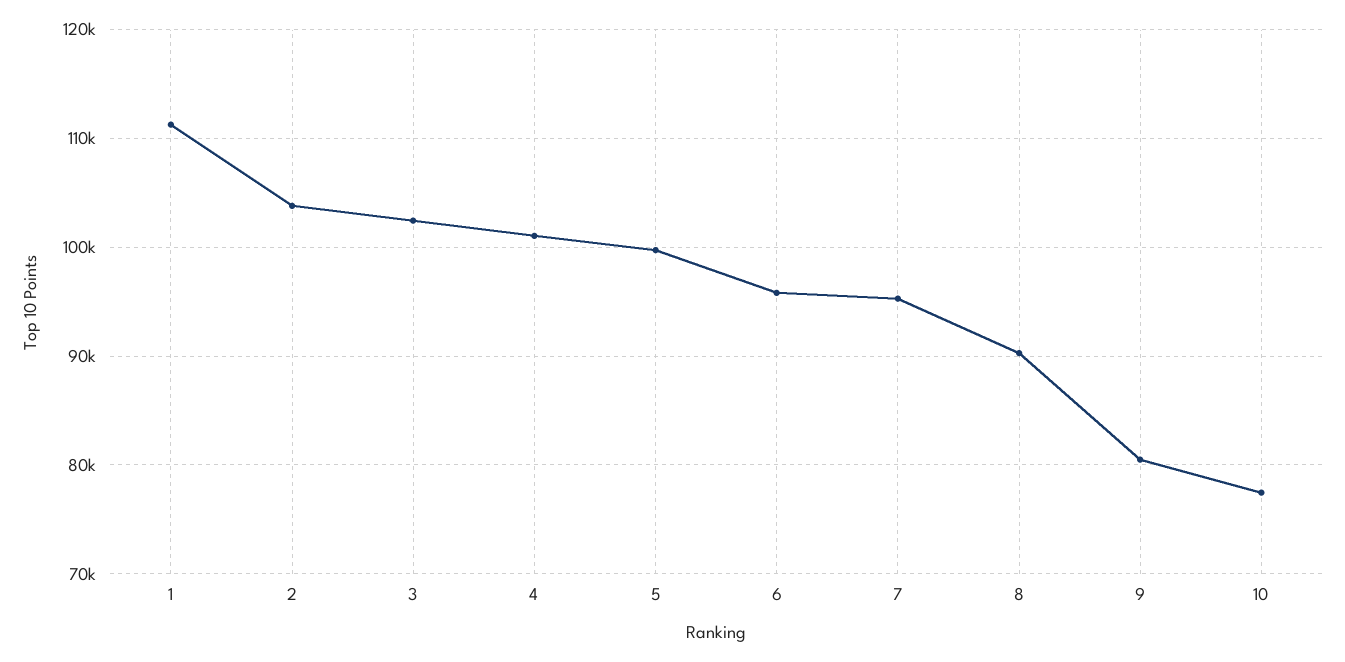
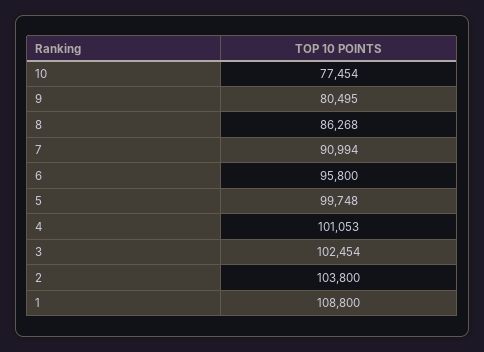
1: 111000 -> 108800
7: 95000 -> 90994
8: 90000 -> 86268

